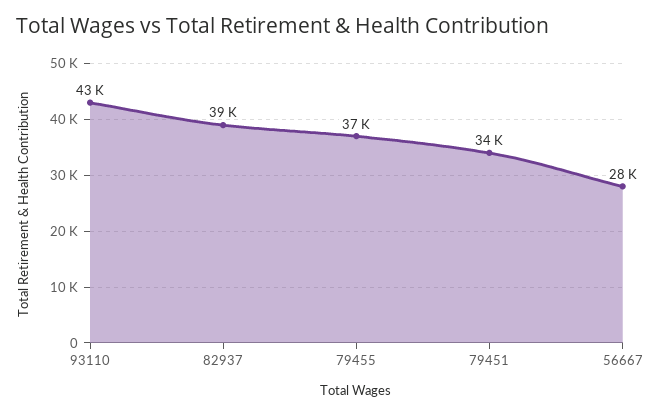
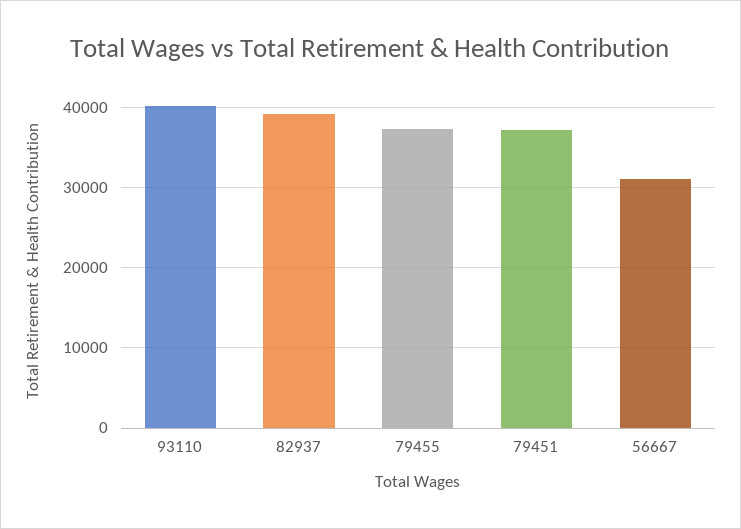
93110: 43000 -> 40000
79451: 34000 -> 37000
56667: 28000 -> 31000

